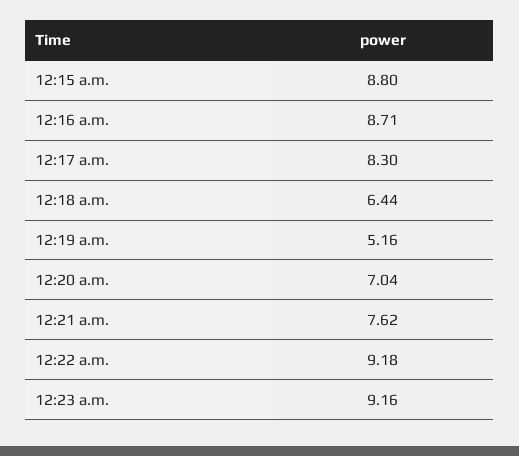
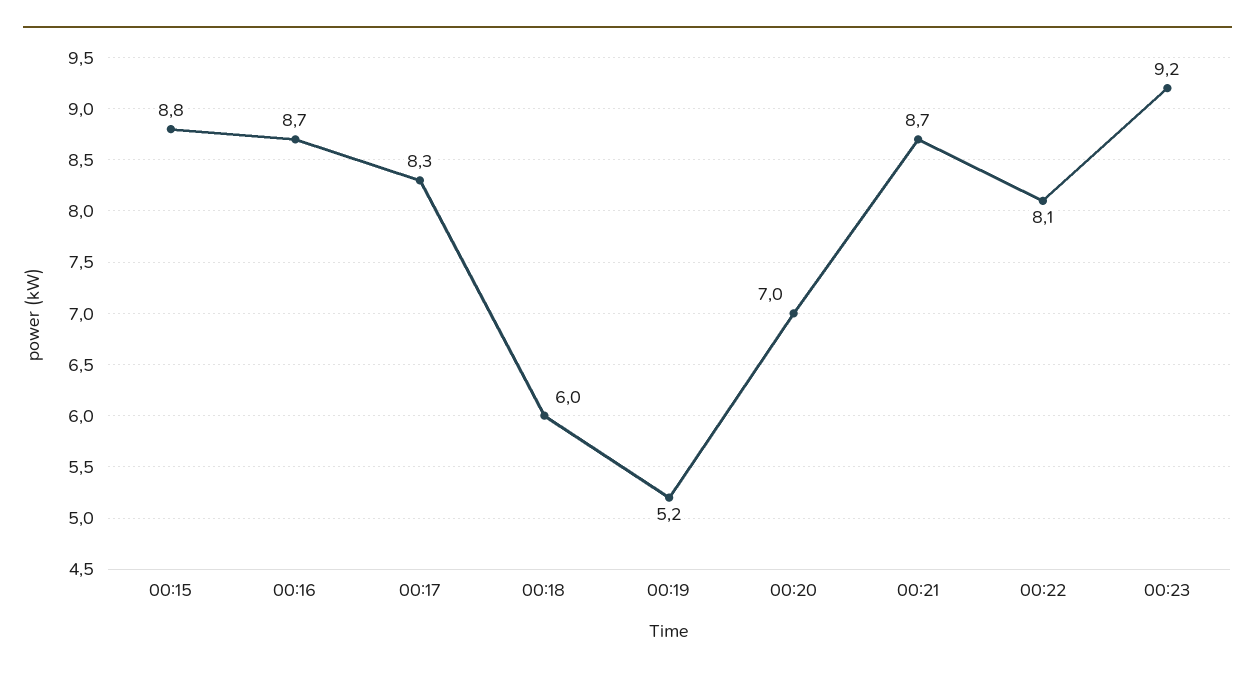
12:18 a.m.: 6.44 -> 6
12:21 a.m.: 7.62 -> 8.7
12:22 a.m.: 9.18 -> 8.1

